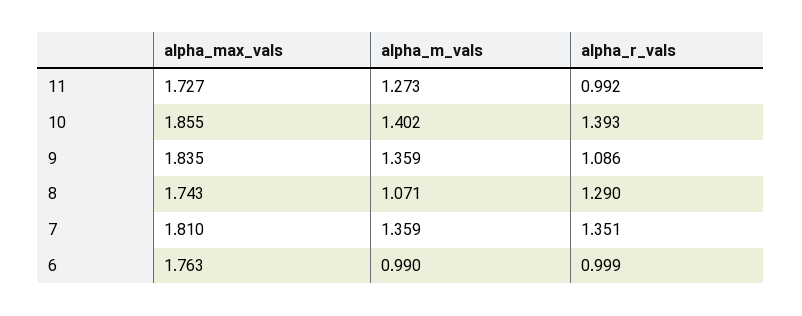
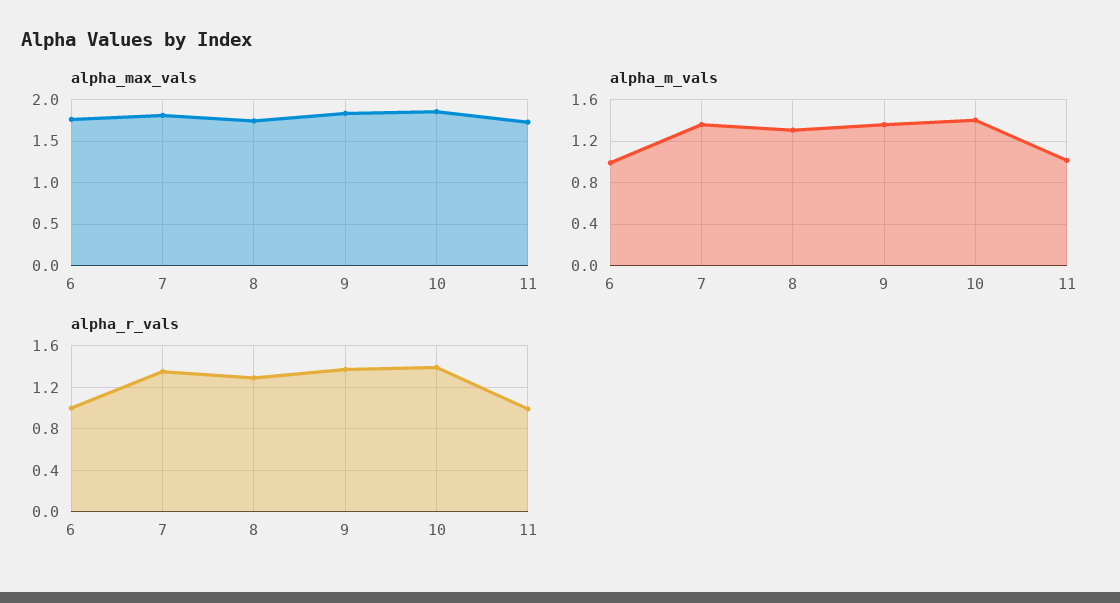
alpha_m_vals, 11: 1.273 -> 1
alpha_r_vals, 9: 1.086 -> 1.4
alpha_m_vals, 8: 1.071 -> 1.3

